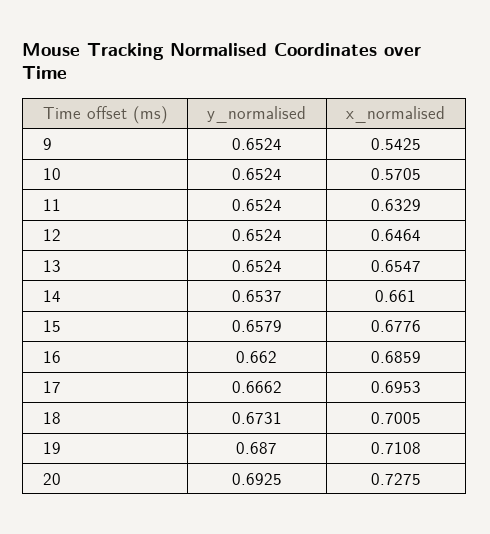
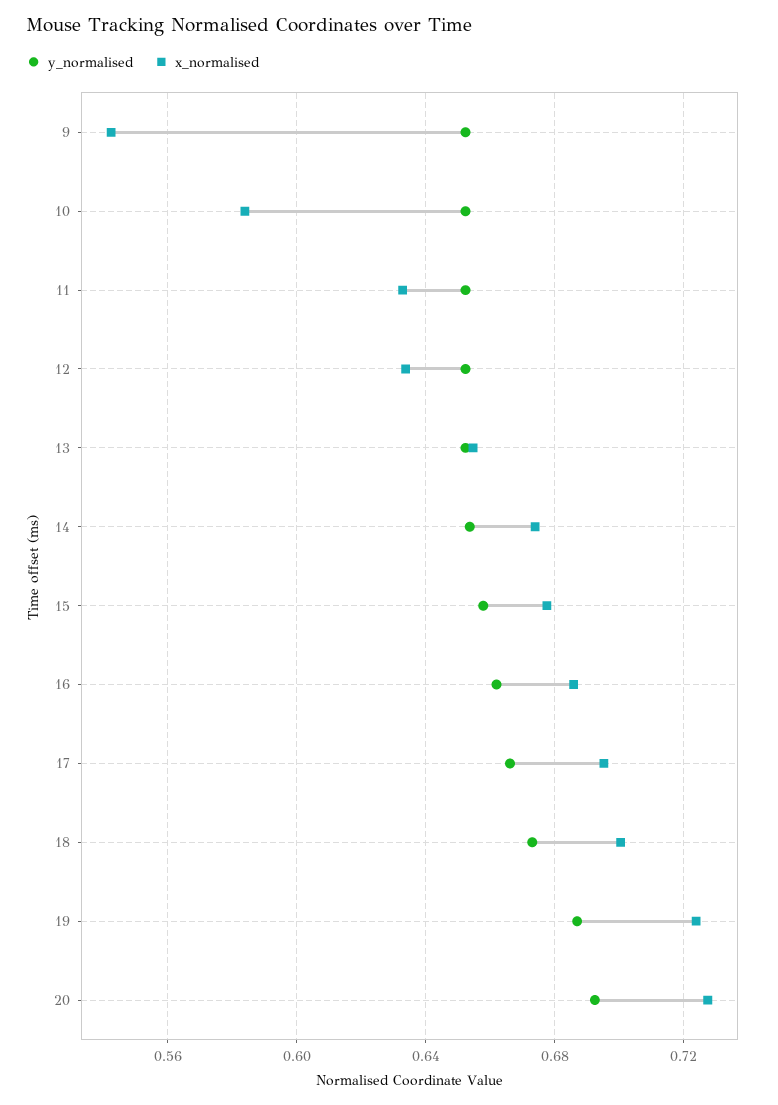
x_normalised, 10: 0.5705 -> 0.585
x_normalised, 12: 0.6464 -> 0.635
x_normalised, 14: 0.661 -> 0.675
x_normalised, 19: 0.7108 -> 0.725

